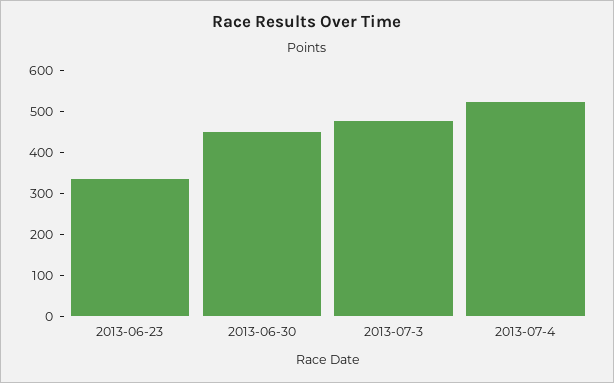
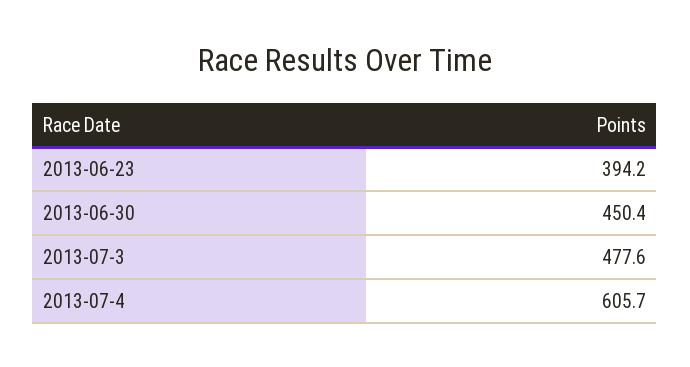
2013-06-23: 340 -> 394.2
2013-07-4: 520 -> 605.7

